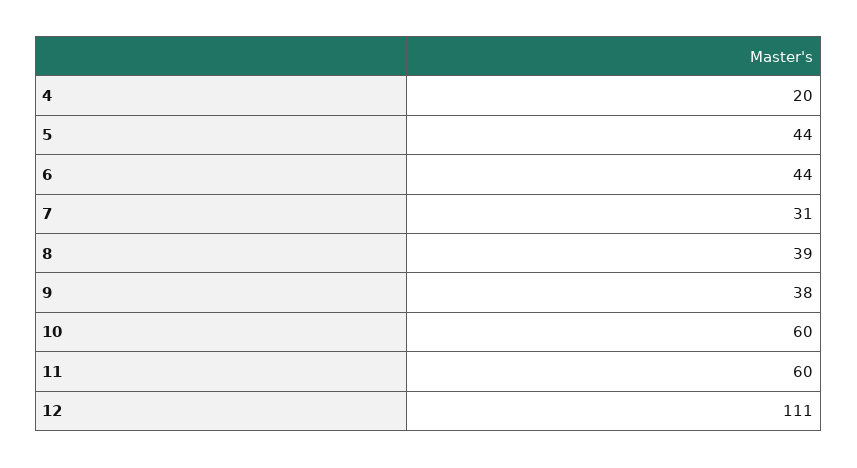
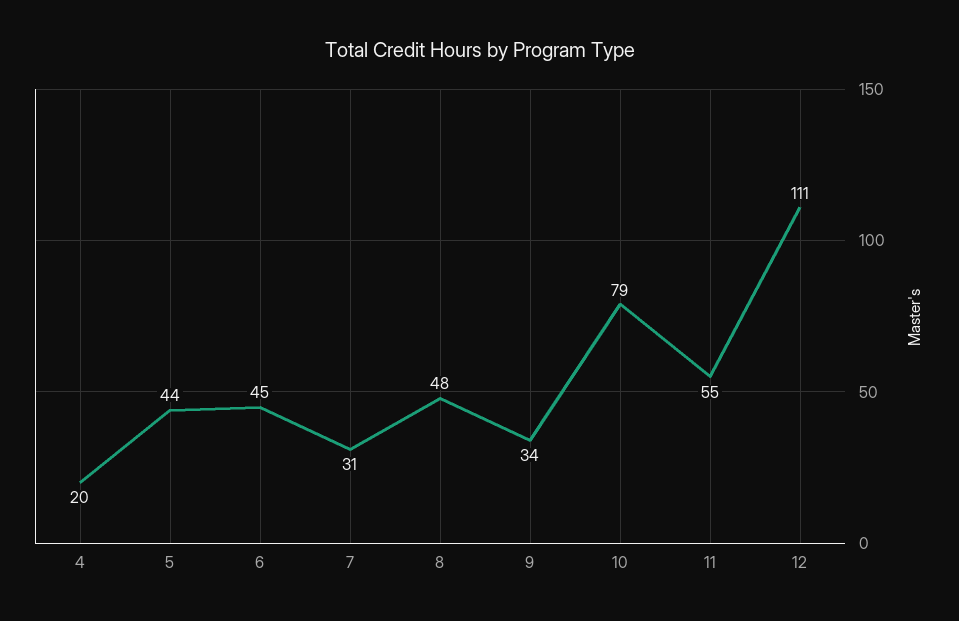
6: 44 -> 45
8: 39 -> 48
9: 38 -> 34
10: 60 -> 79
11: 60 -> 55

